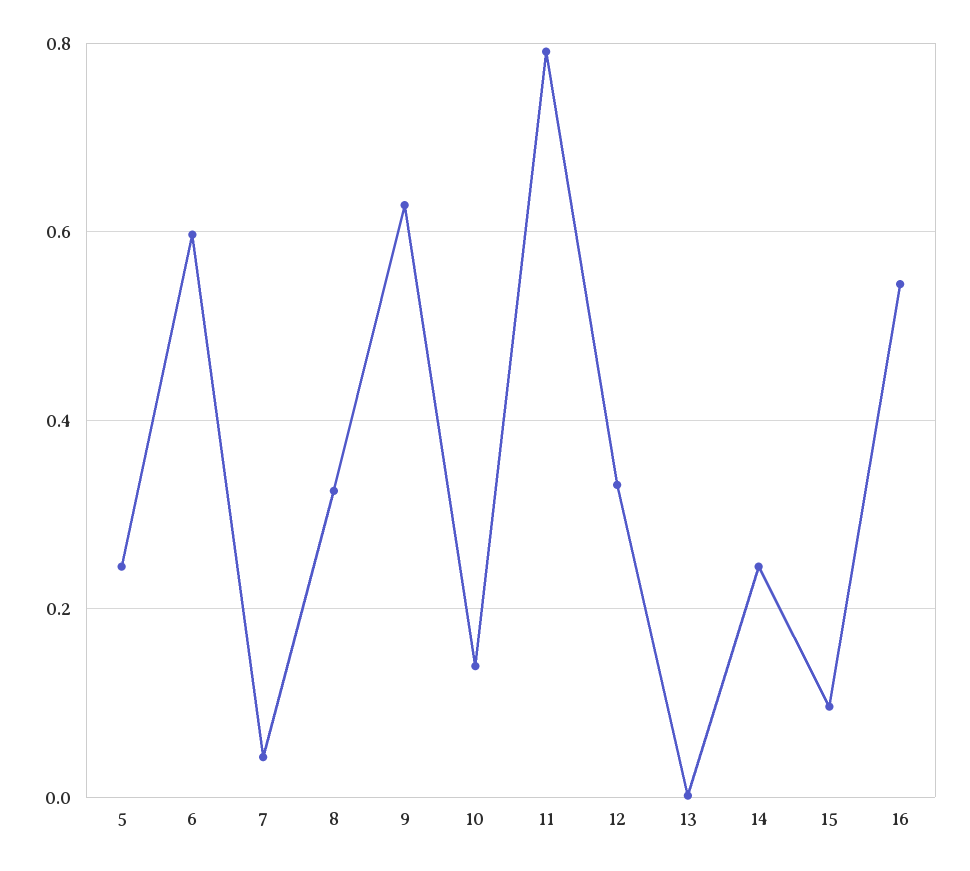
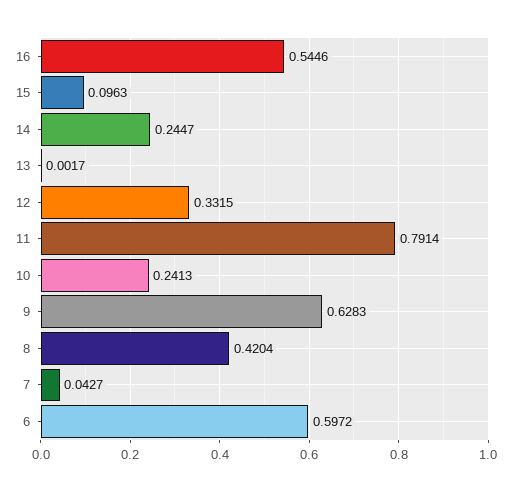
5: 0.24 -> none
8: 0.32 -> 0.4204
10: 0.14 -> 0.2413

